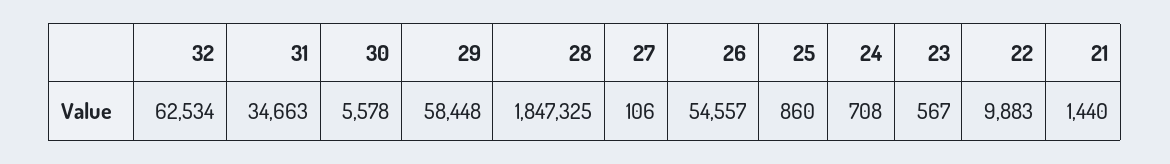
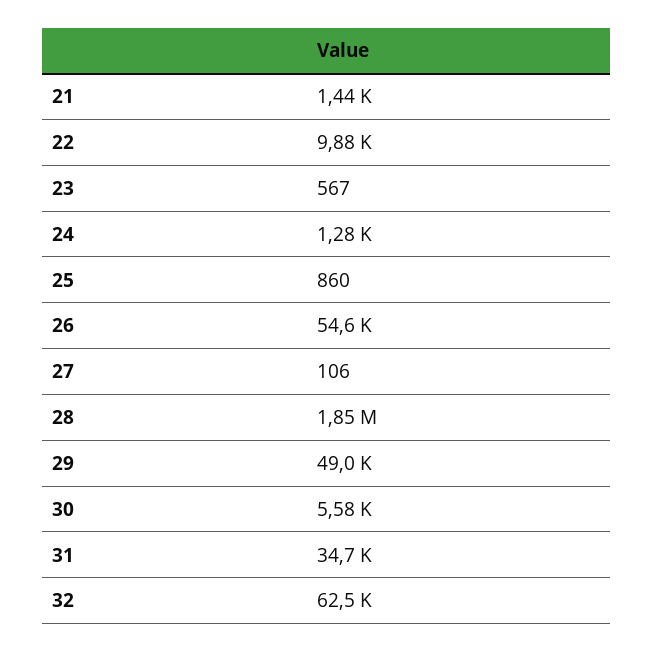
29: 58448 -> 49000
24: 708 -> 1280

